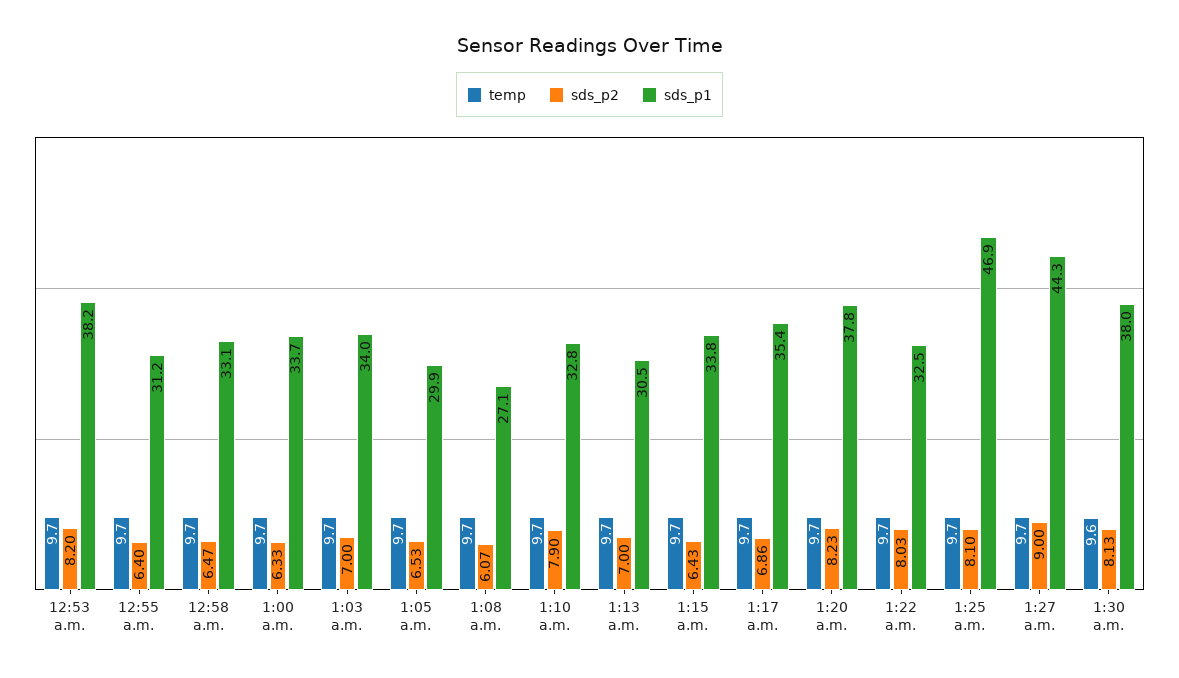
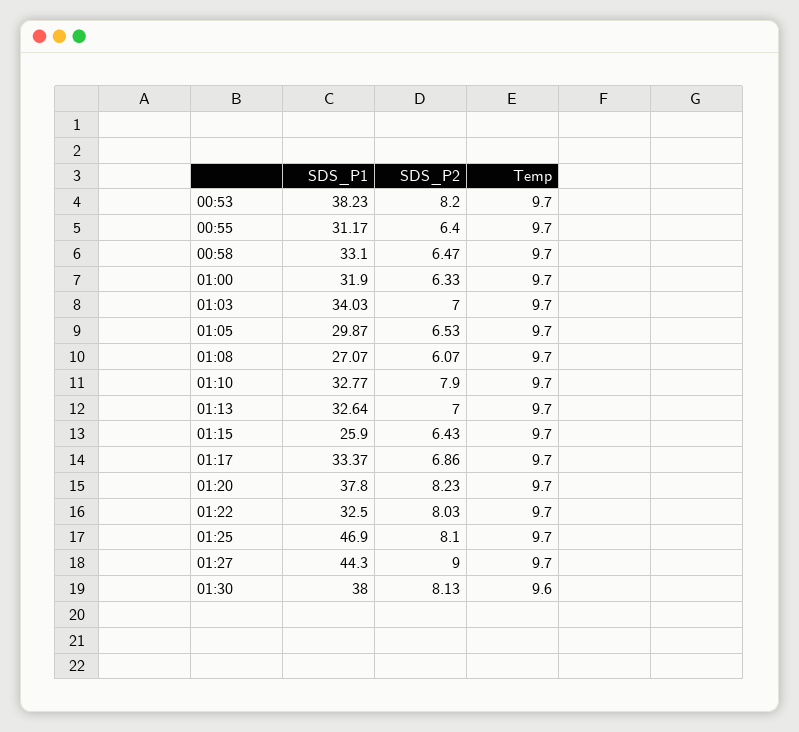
sds_p1, 1:00 a.m.: 33.7 -> 31.9
sds_p1, 1:13 a.m.: 30.5 -> 32.64
sds_p1, 1:15 a.m.: 33.8 -> 25.9
sds_p1, 1:17 a.m.: 35.4 -> 33.37

